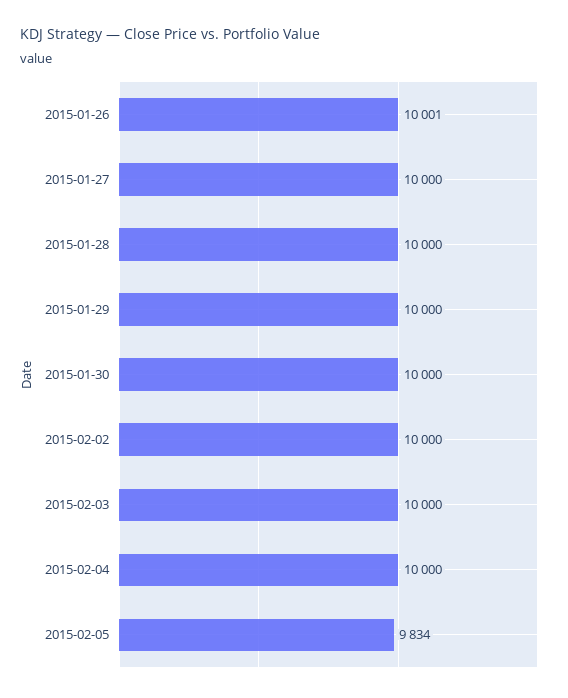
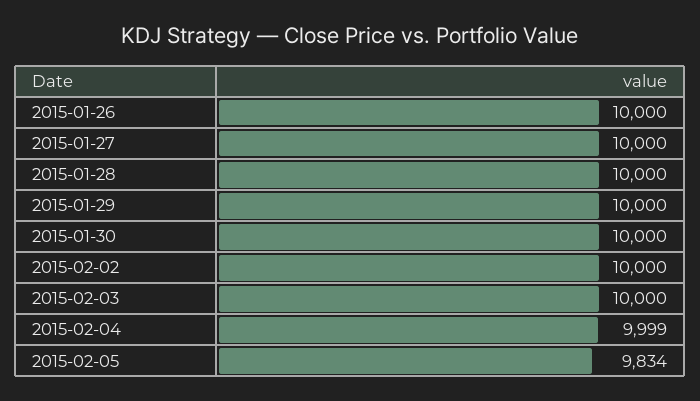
2015-01-26: 10001 -> 10000
2015-02-04: 10000 -> 9999

